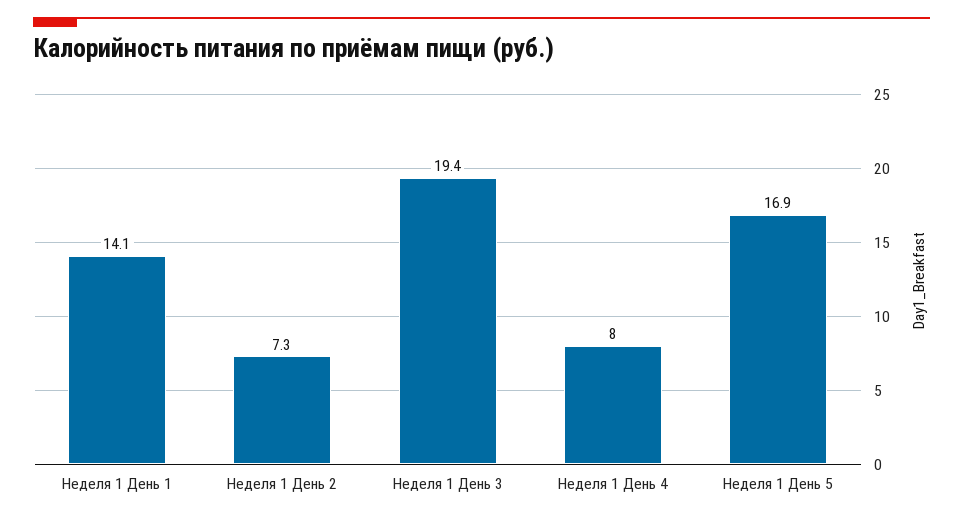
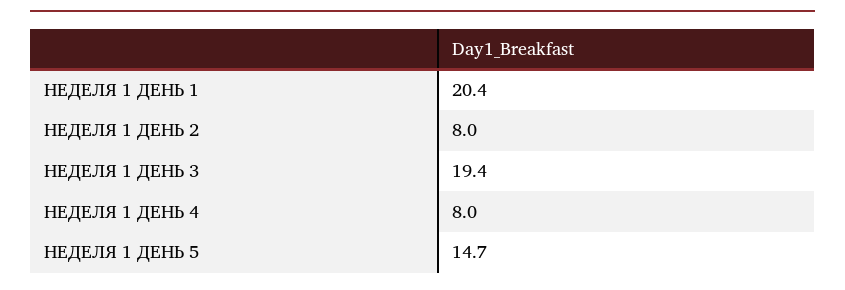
Неделя 1 День 1: 14.1 -> 20.4
Неделя 1 День 2: 7.3 -> 8
Неделя 1 День 5: 16.9 -> 14.7

